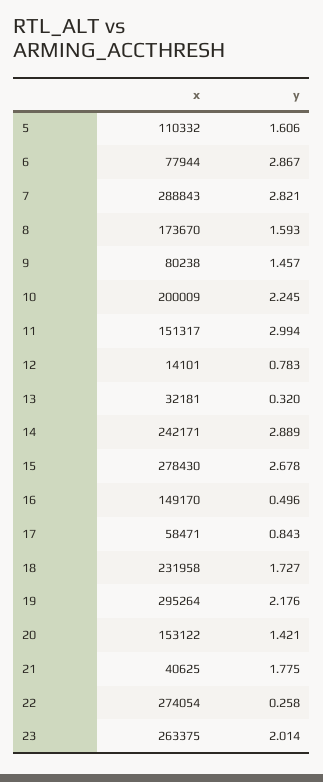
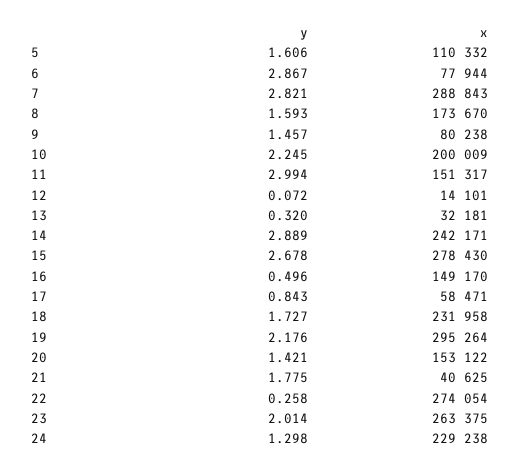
y, 12: 0.783 -> 0.072
y, 24: none -> 1.298
x, 24: none -> 229238

